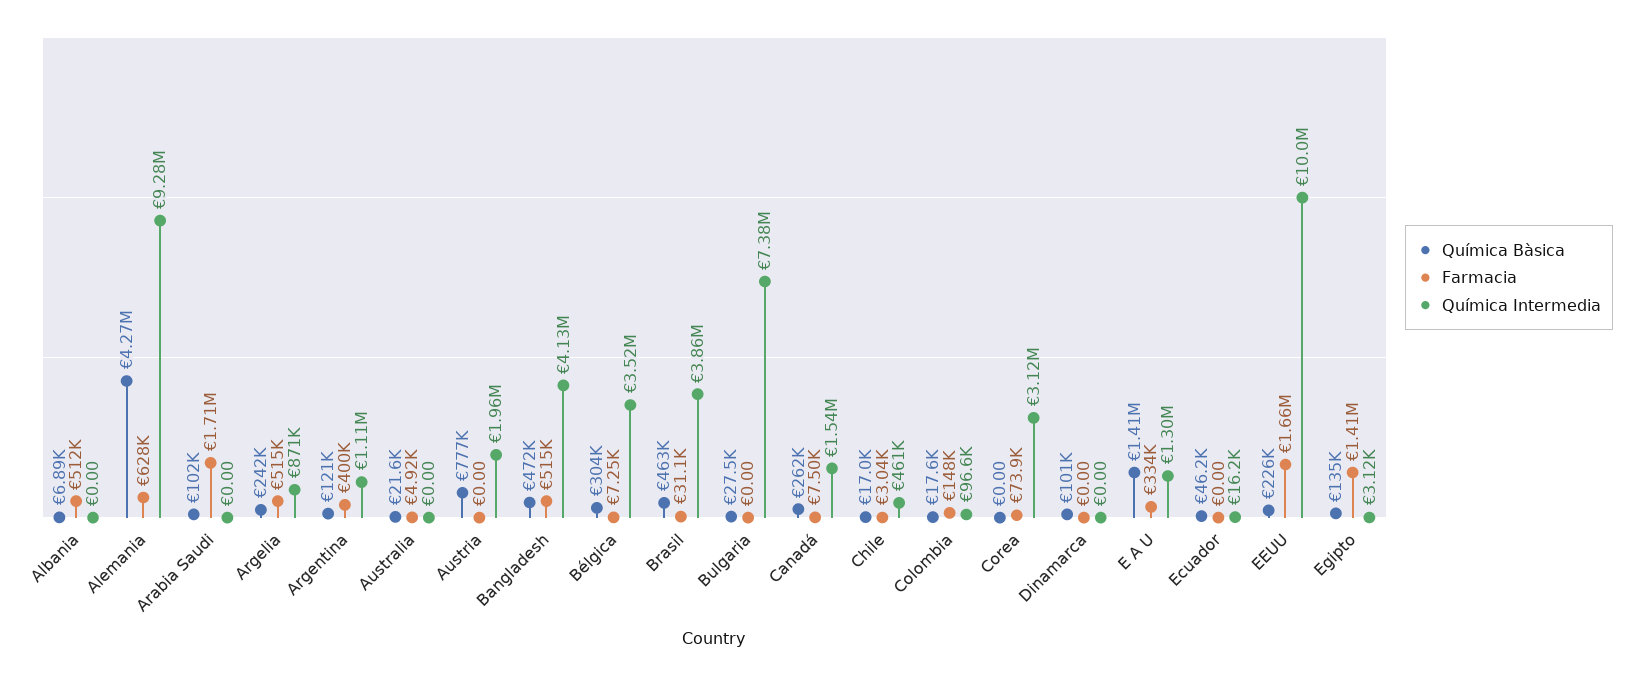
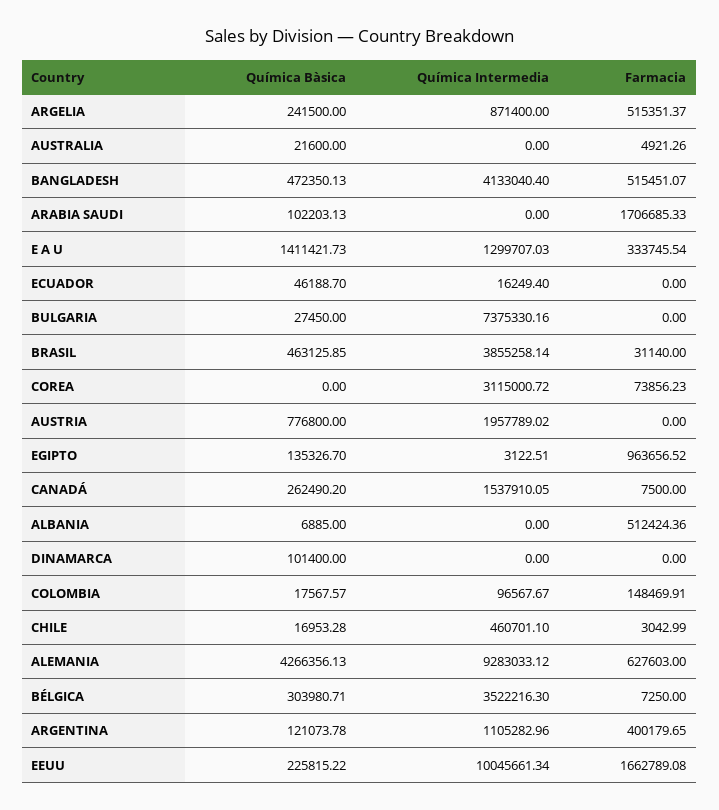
Farmacia, Egipto: 1410000 -> 963656.52

